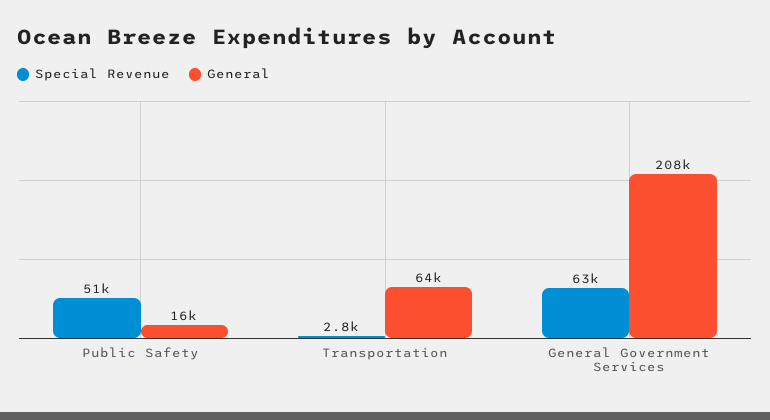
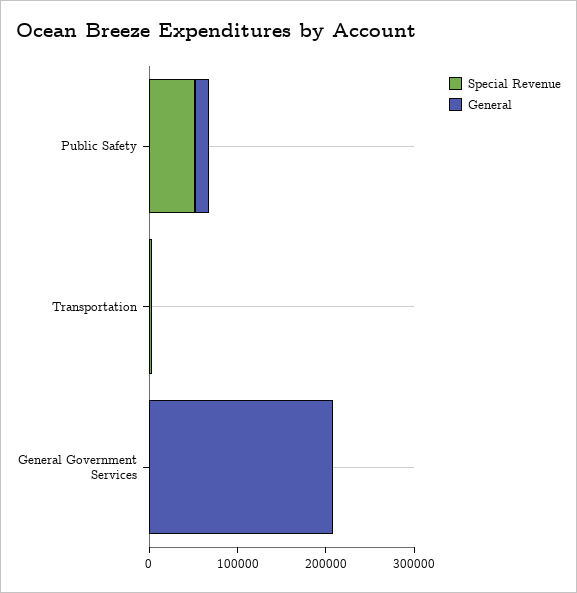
General, Transportation: 64000 -> 0
Special Revenue, General Government Services: 63000 -> 0

